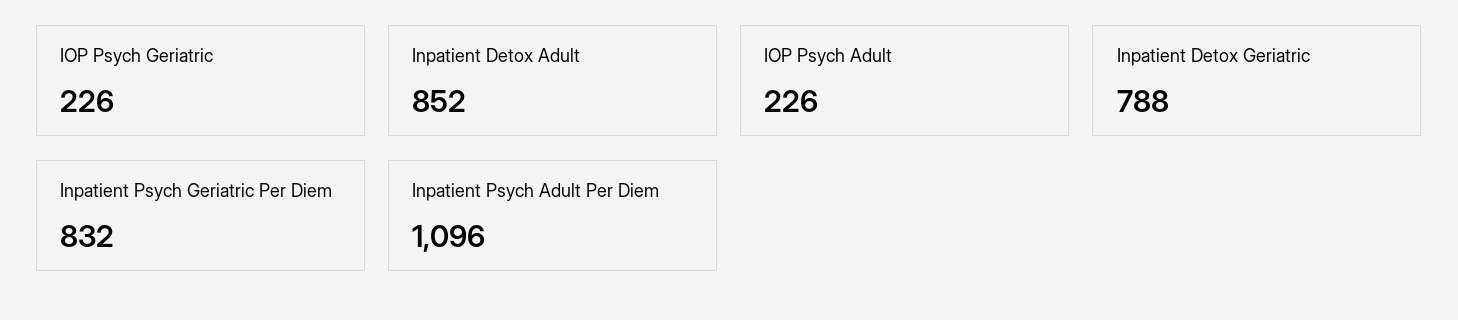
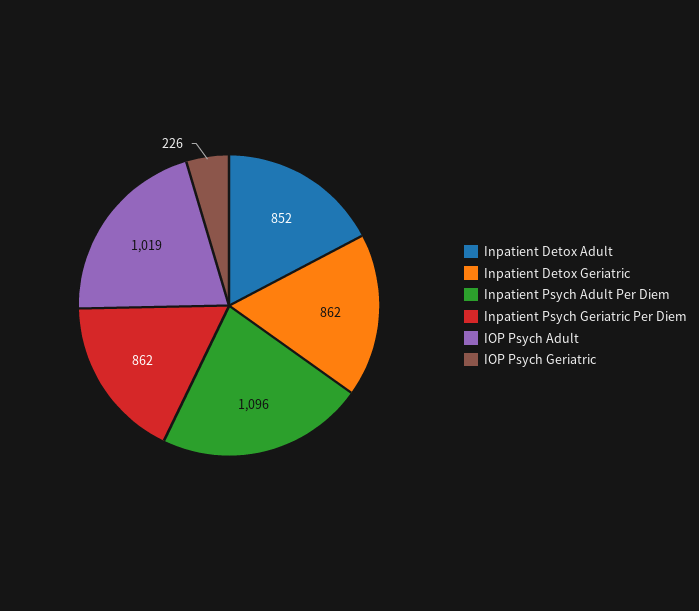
IOP Psych Adult: 226 -> 1019
Inpatient Detox Geriatric: 788 -> 862
Inpatient Psych Geriatric Per Diem: 832 -> 862

